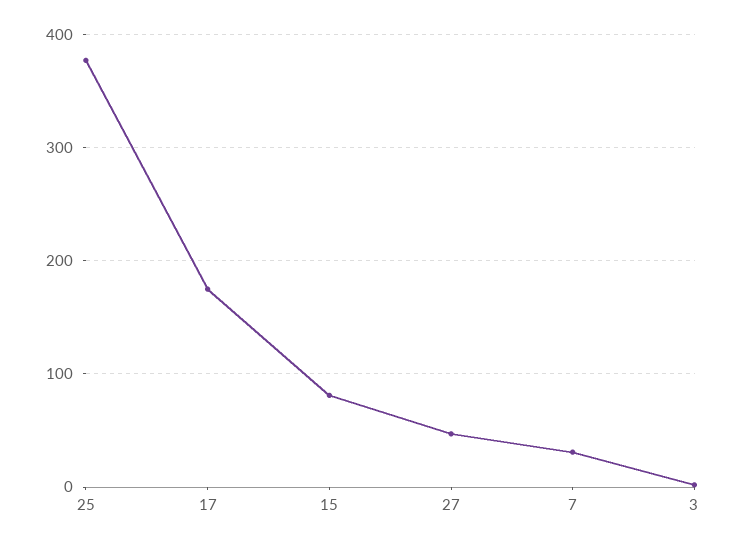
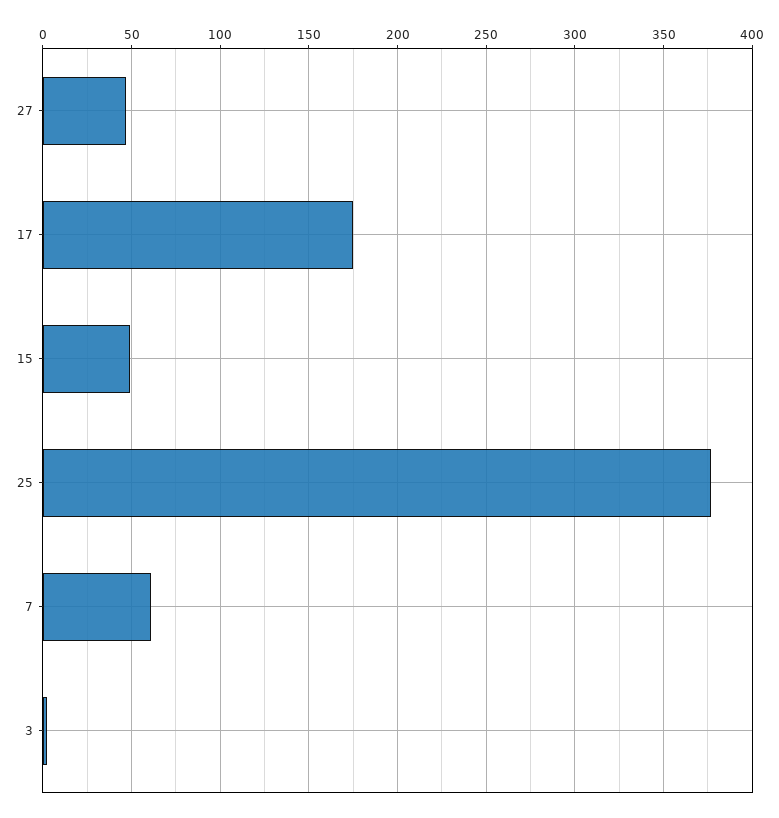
15: 80 -> 50
7: 30 -> 60

